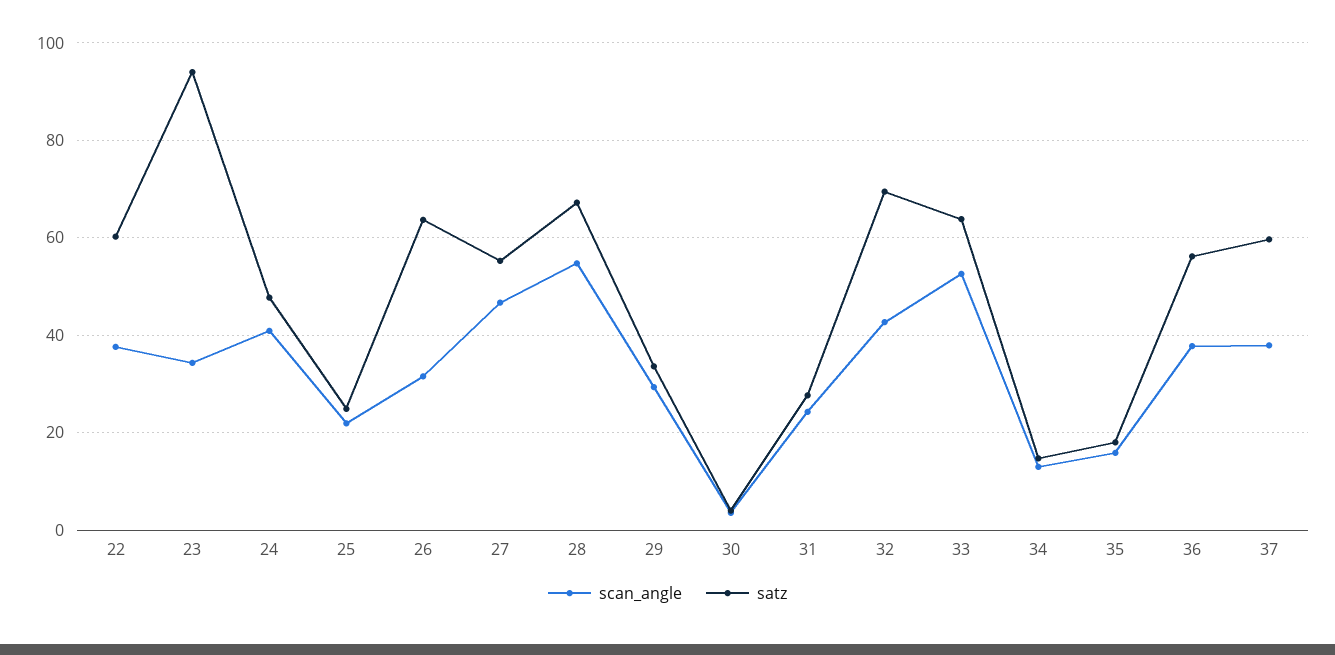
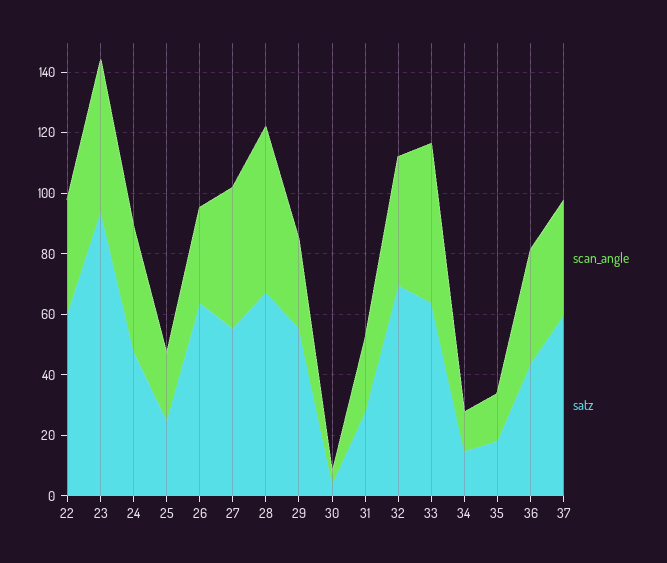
scan_angle, 23: 34 -> 50
satz, 29: 34 -> 55
satz, 36: 56 -> 45

